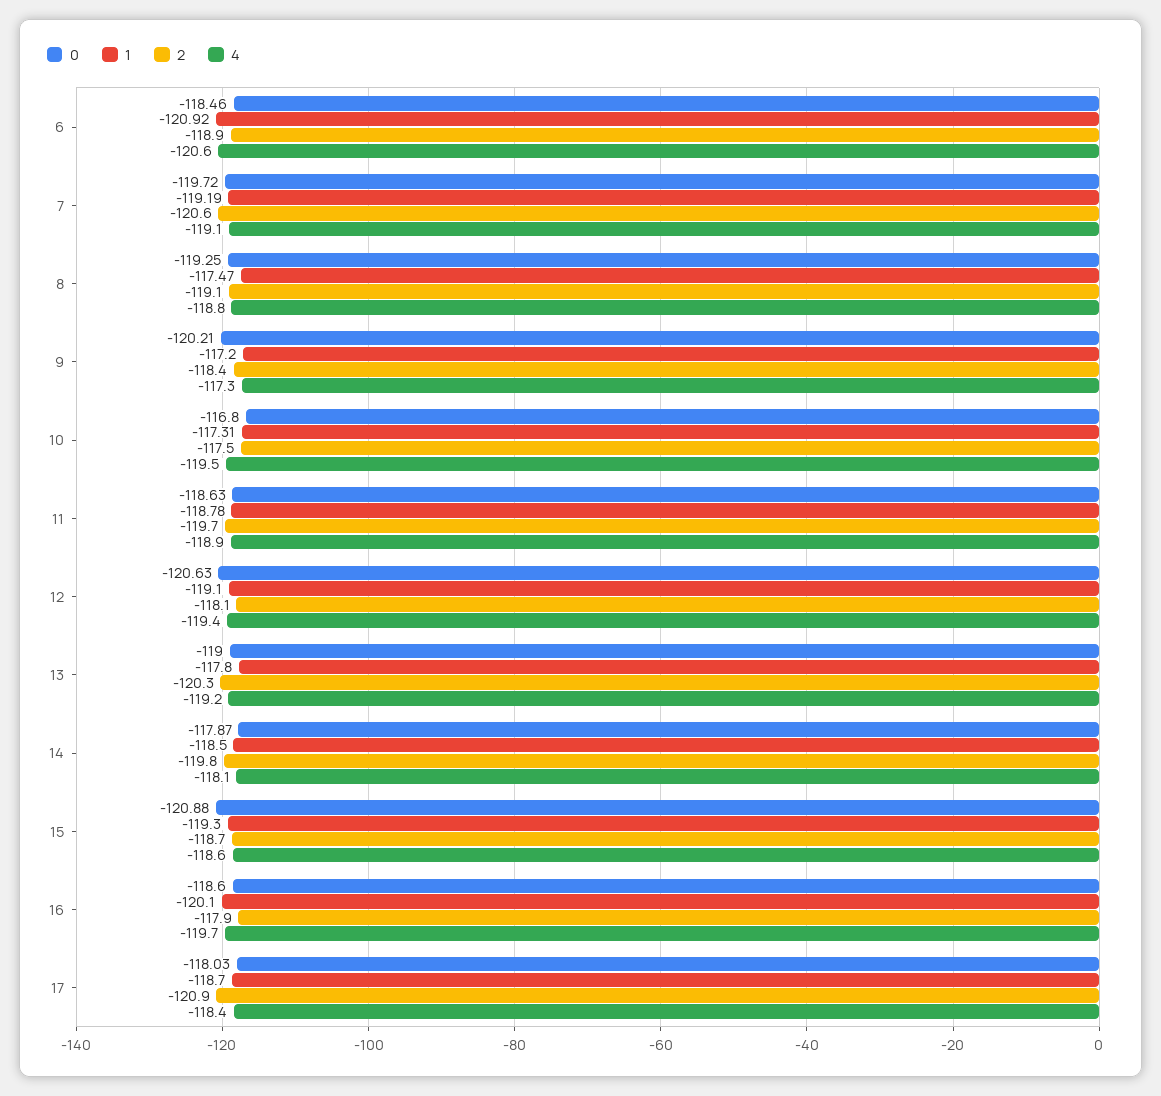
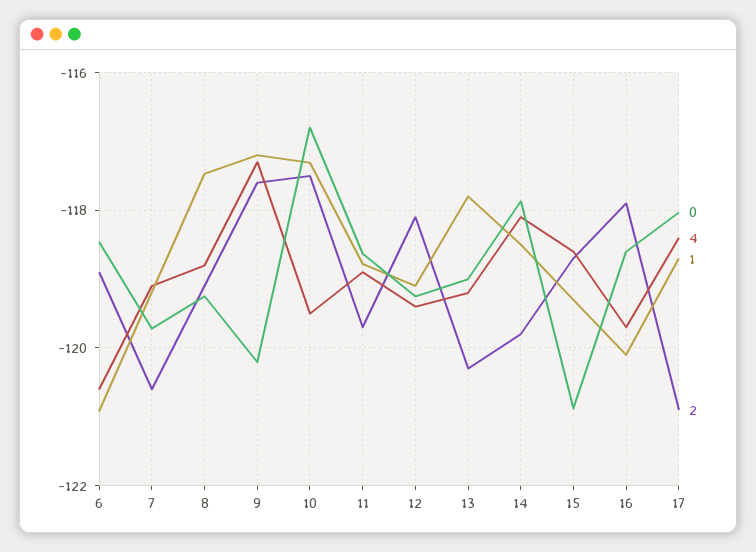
2, 9: -118.4 -> -117.6
0, 12: -120.63 -> -119.2

